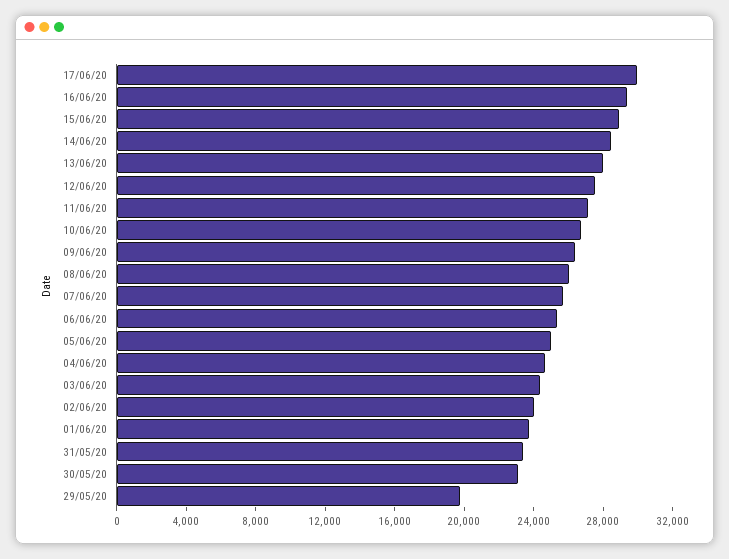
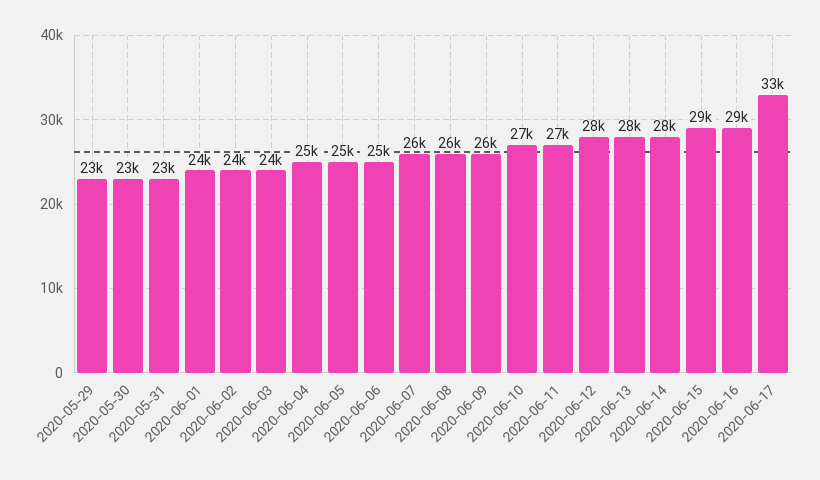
17/06/20: 30000 -> 33000
29/05/20: 20000 -> 23000

